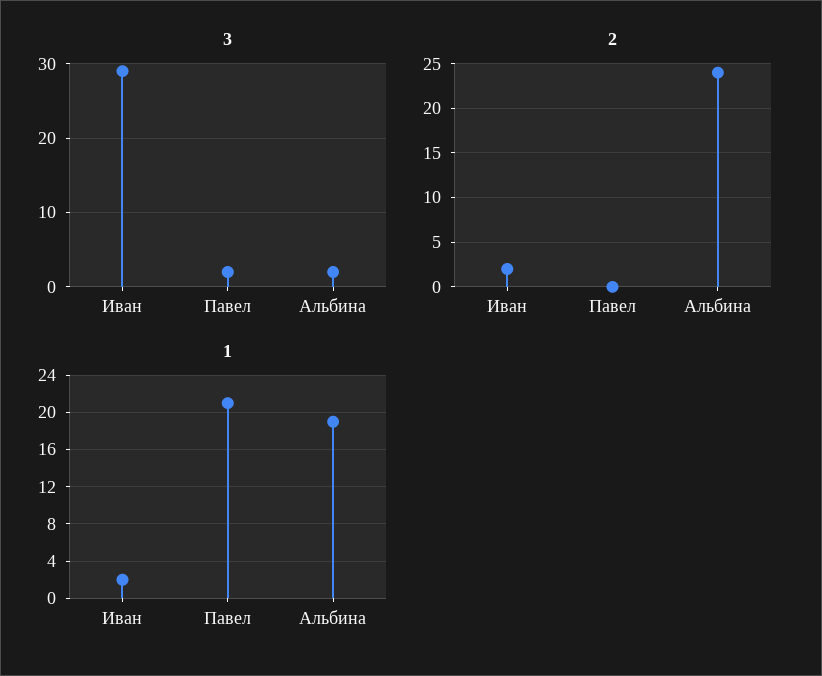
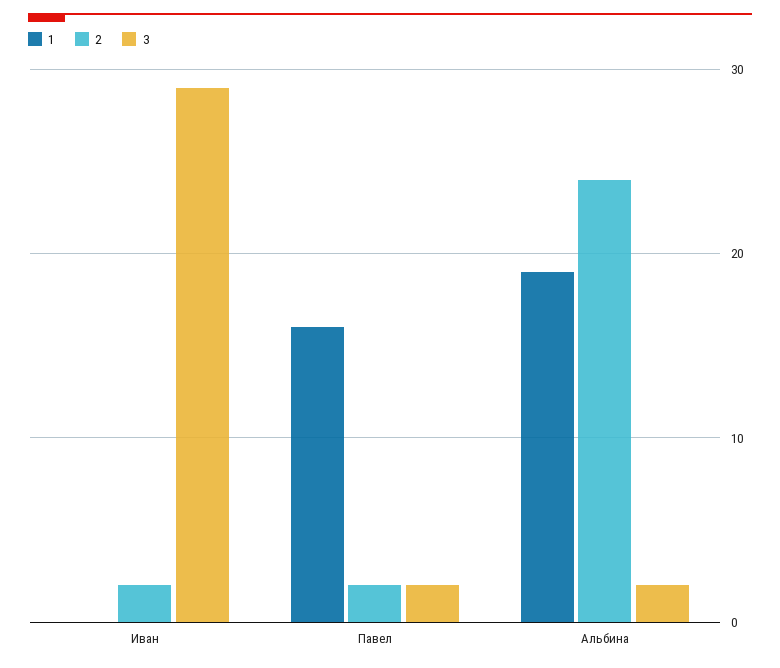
2, Павел: 0 -> 2
1, Иван: 2 -> 0
1, Павел: 21 -> 16

